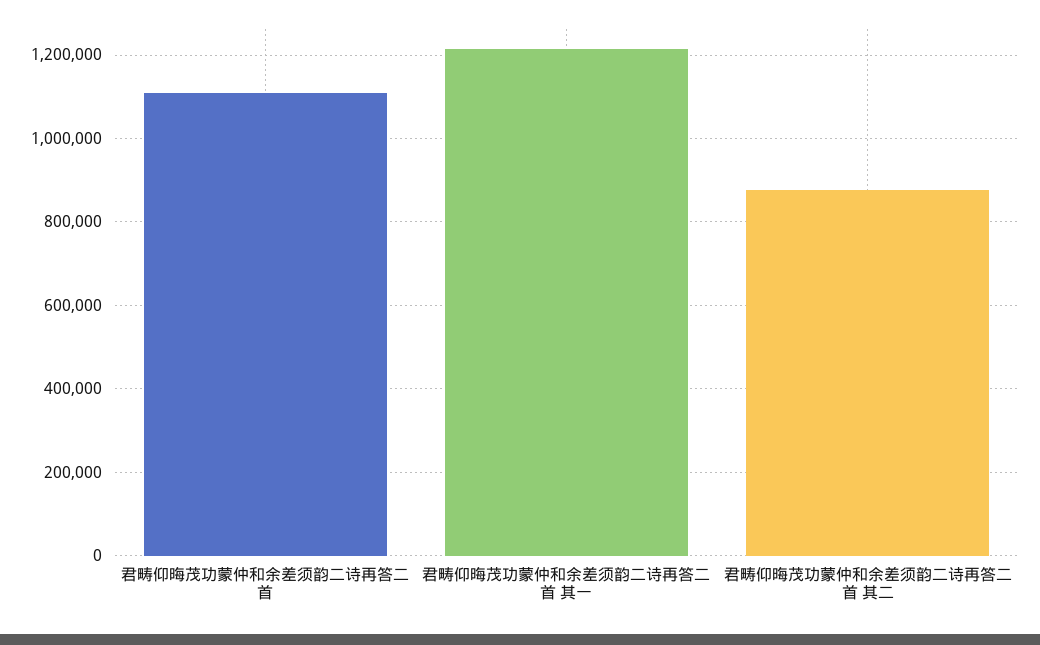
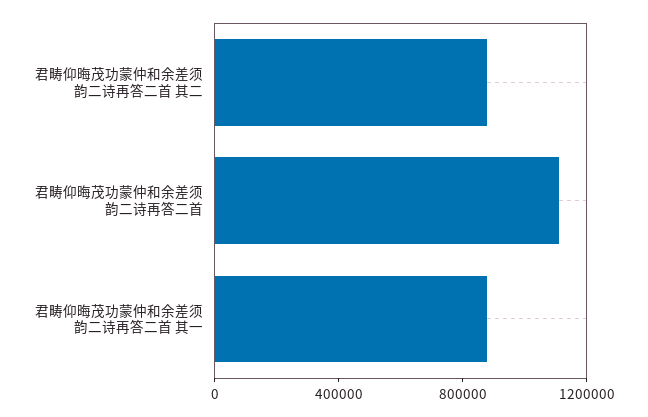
君畴仰晦茂功蒙仲和余差须韵二诗再答二首 其一: 1220000 -> 900000

